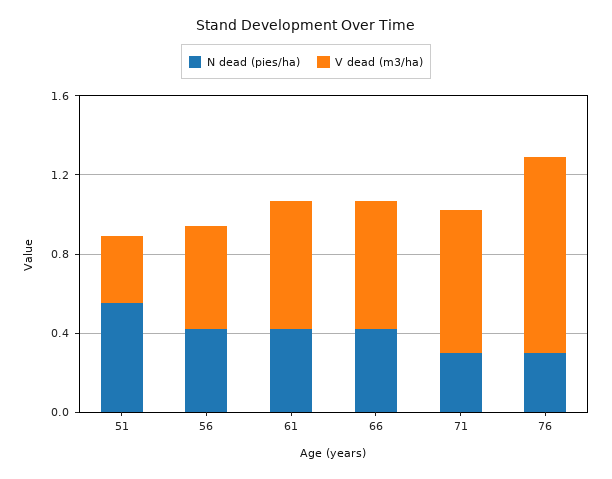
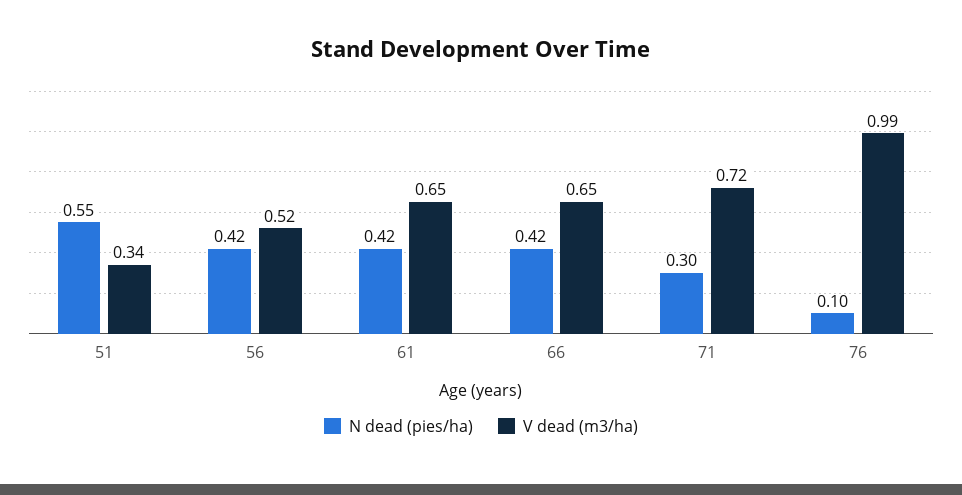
N dead (pies/ha), 76: 0.3 -> 0.1

